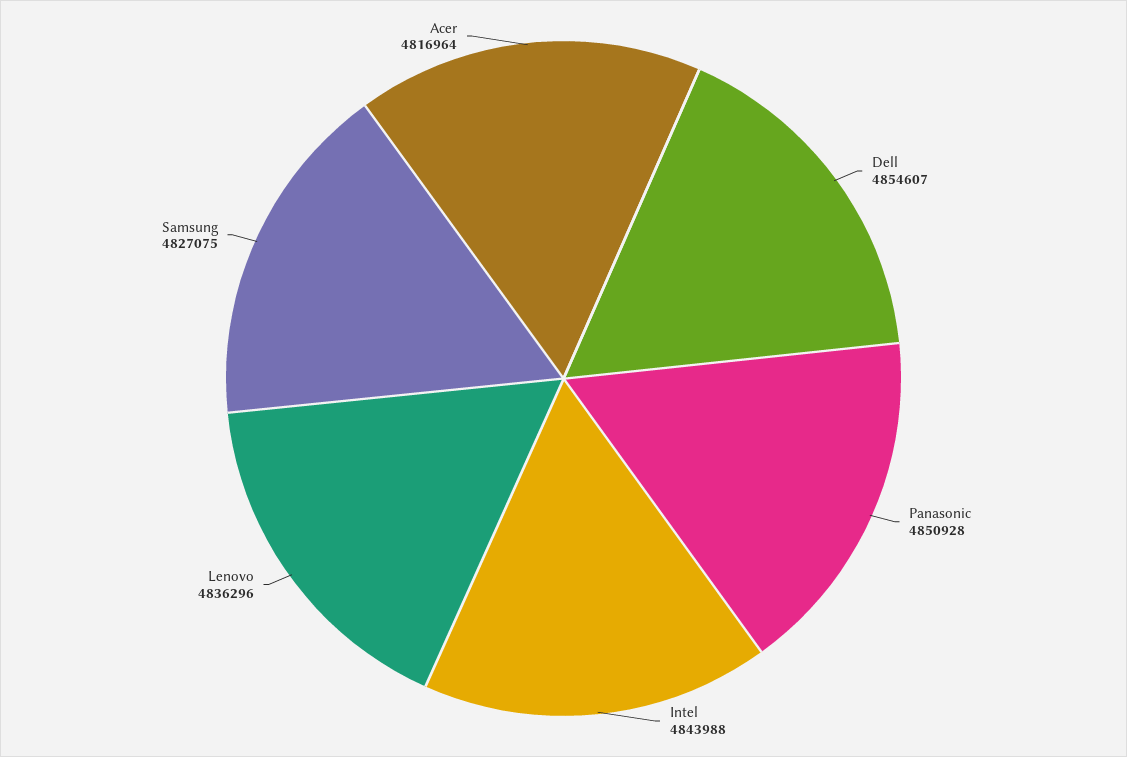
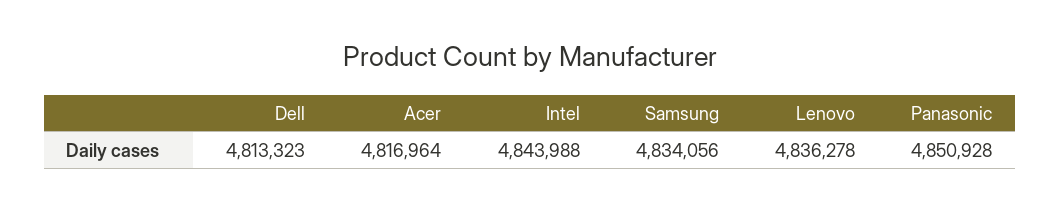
Dell: 4854607 -> 4813323
Lenovo: 4836296 -> 4836278
Samsung: 4827075 -> 4834056

